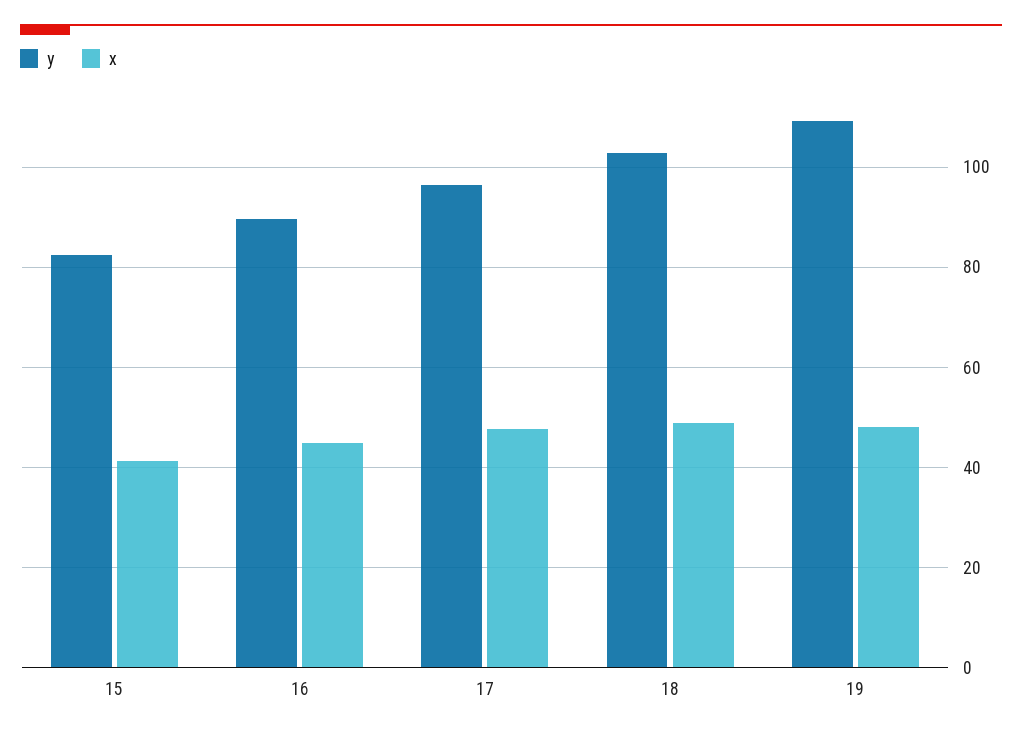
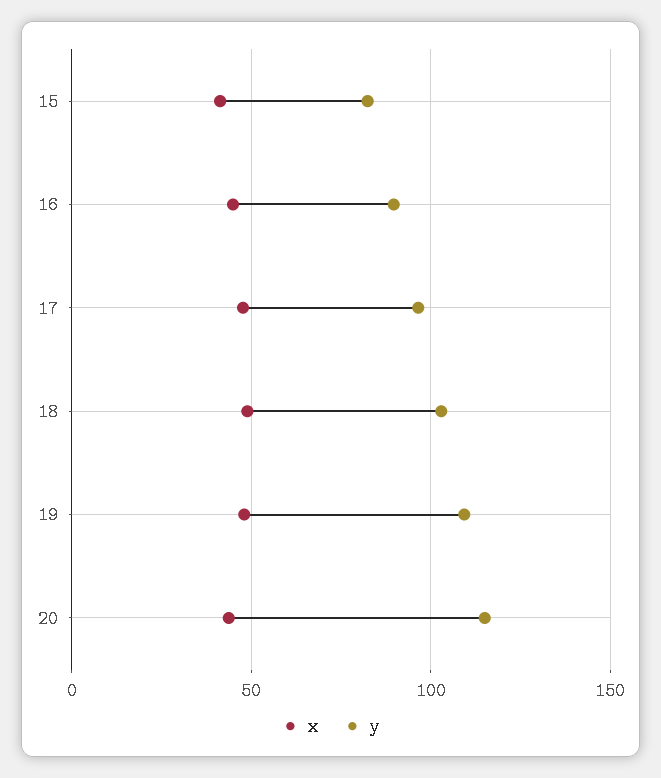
x, 20: none -> 45
y, 20: none -> 115

